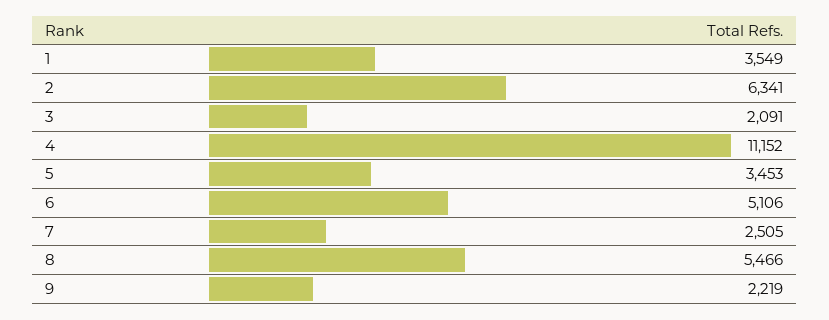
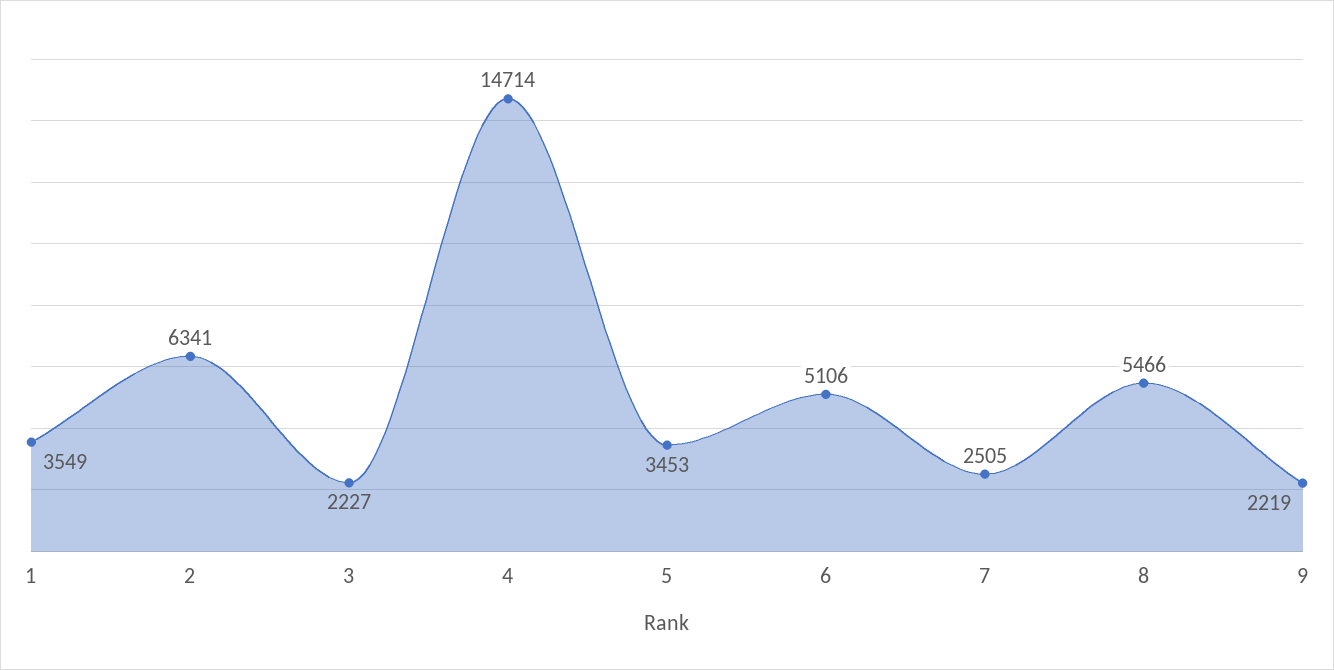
3: 2091 -> 2227
4: 11152 -> 14714

